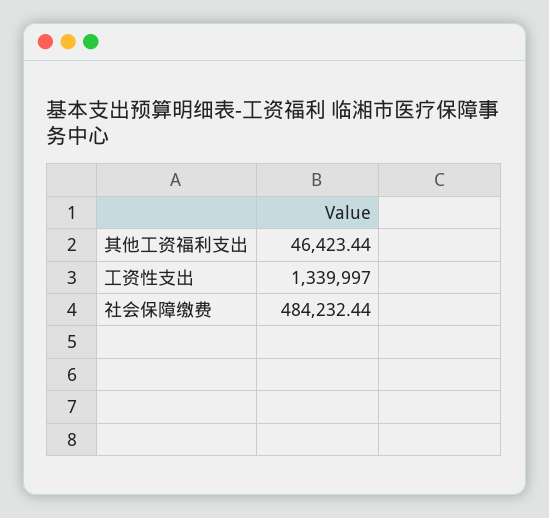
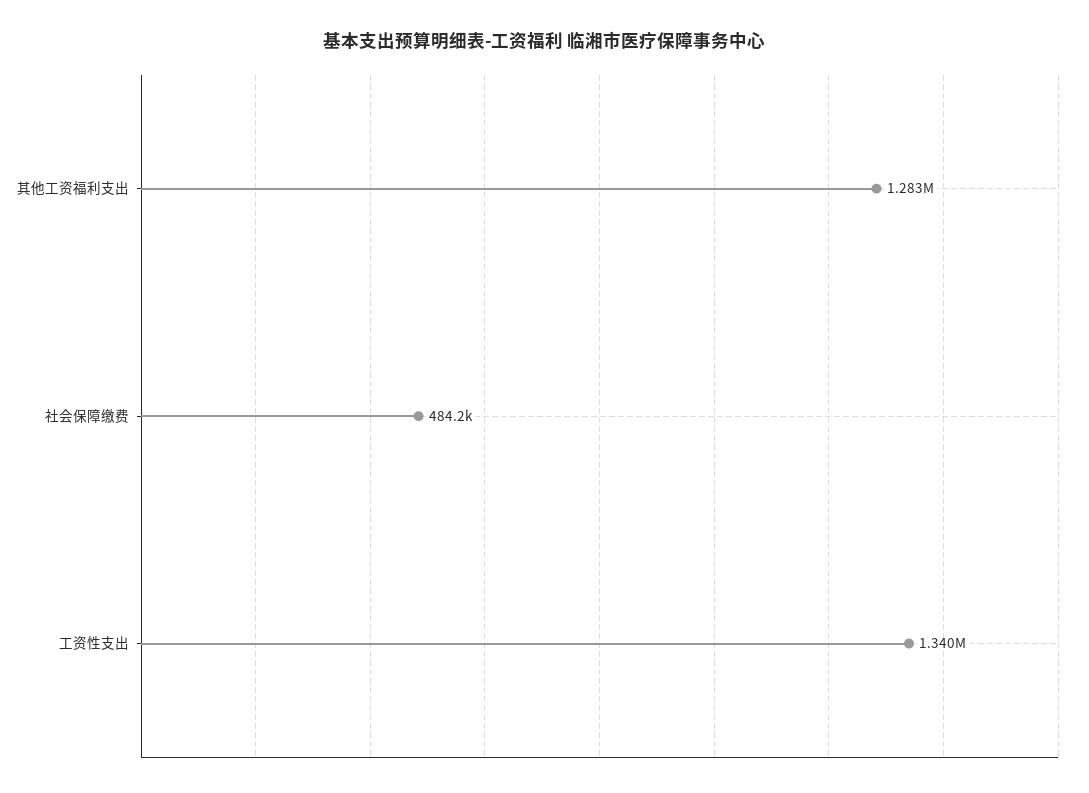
其他工资福利支出: 46423.44 -> 1283000

